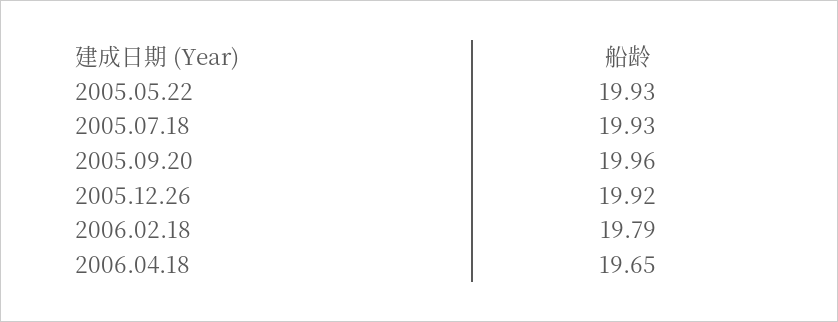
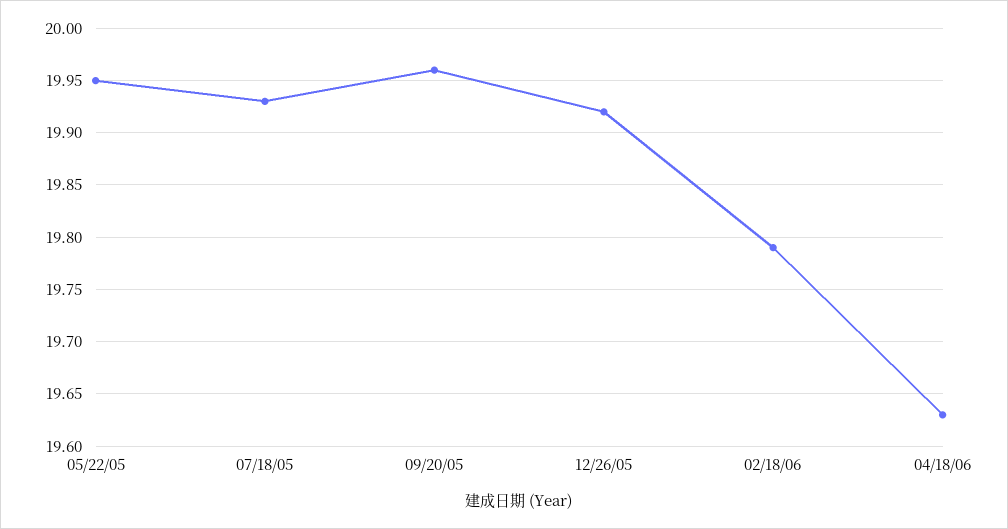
2005.05.22: 19.93 -> 19.95
2006.04.18: 19.65 -> 19.63

